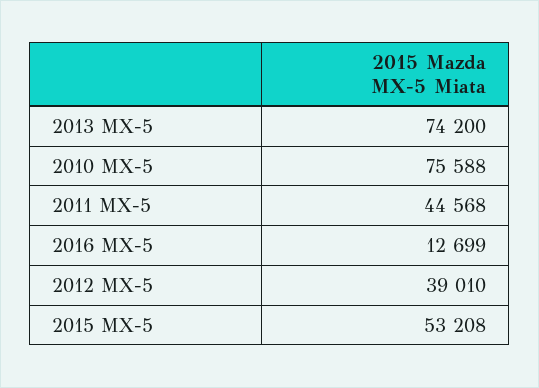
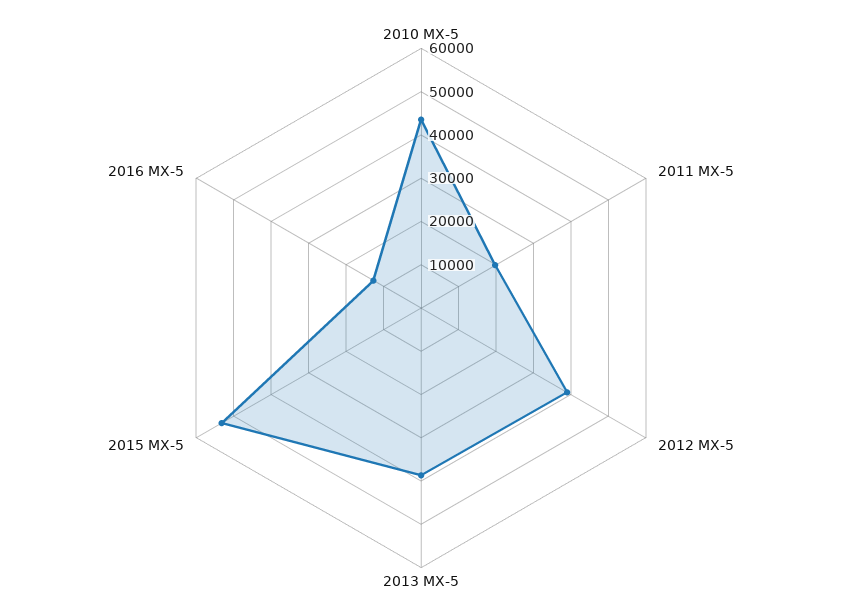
2013 MX-5: 74200 -> 38000
2010 MX-5: 75588 -> 44000
2011 MX-5: 44568 -> 20000

